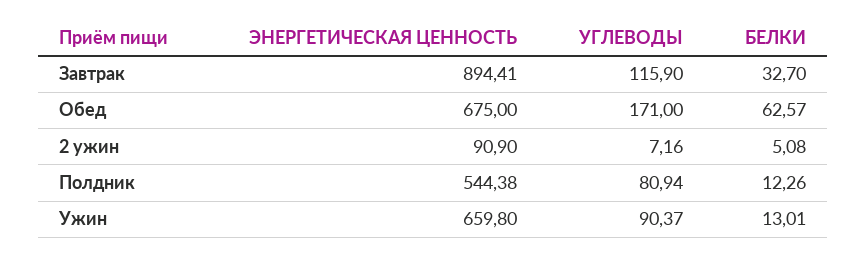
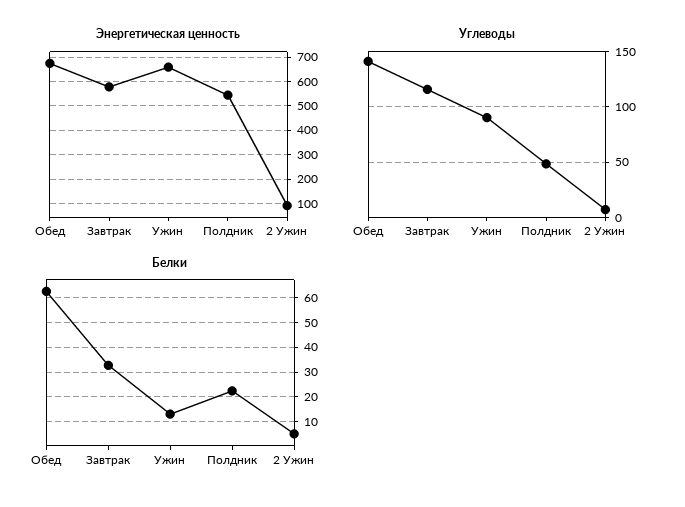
ЭНЕРГЕТИЧЕСКАЯ ЦЕННОСТЬ, Завтрак: 894.41 -> 575
УГЛЕВОДЫ, Обед: 171 -> 140
УГЛЕВОДЫ, Полдник: 80.94 -> 50
БЕЛКИ, Полдник: 12.26 -> 22.5

